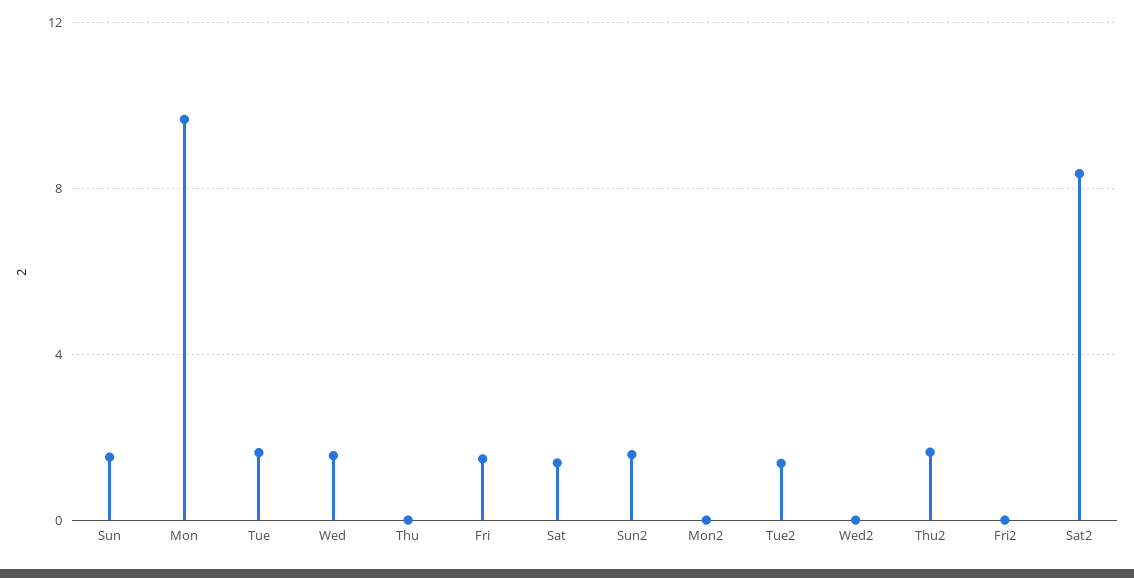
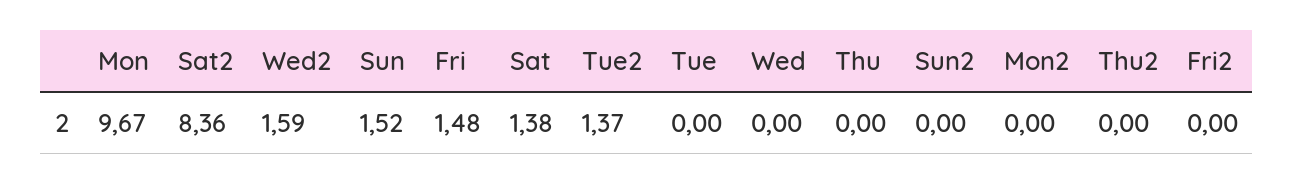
Tue: 1.5 -> 0
Wed: 1.5 -> 0
Sun2: 1.5 -> 0
Wed2: 0 -> 1.59
Thu2: 1.5 -> 0

